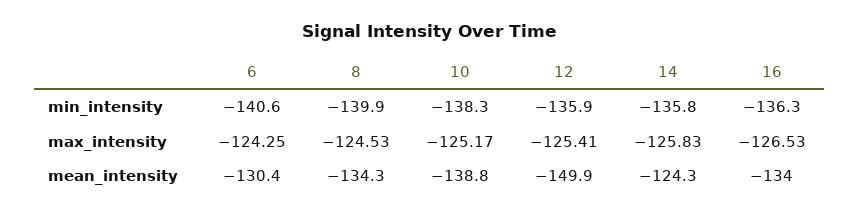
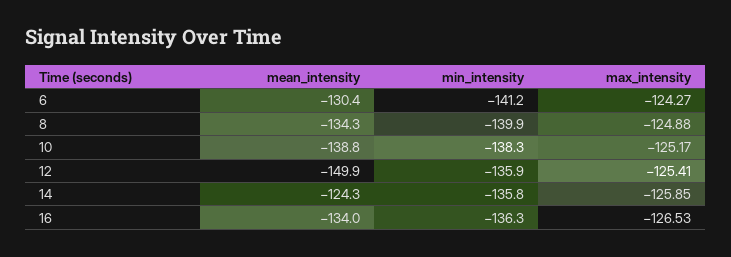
6, min_intensity: -140.6 -> -141.2
6, max_intensity: -124.25 -> -124.27
8, max_intensity: -124.53 -> -124.88
14, max_intensity: -125.83 -> -125.85

